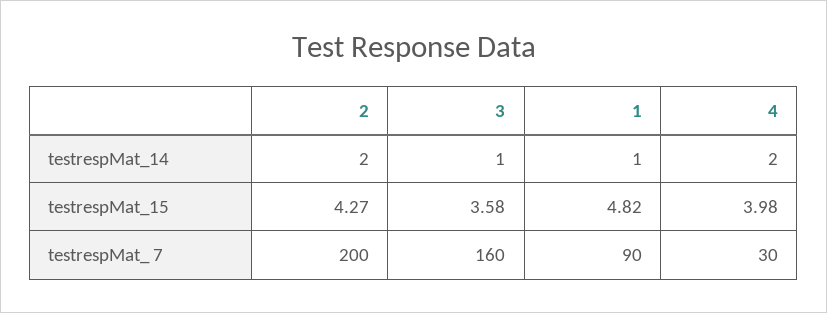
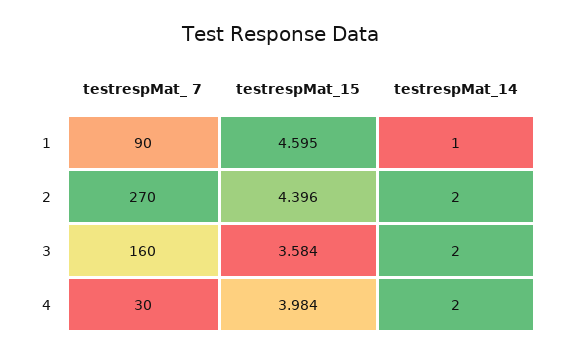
3, testrespMat_14: 1 -> 2
2, testrespMat_15: 4.27 -> 4.396
1, testrespMat_15: 4.82 -> 4.595
2, testrespMat_ 7: 200 -> 270

